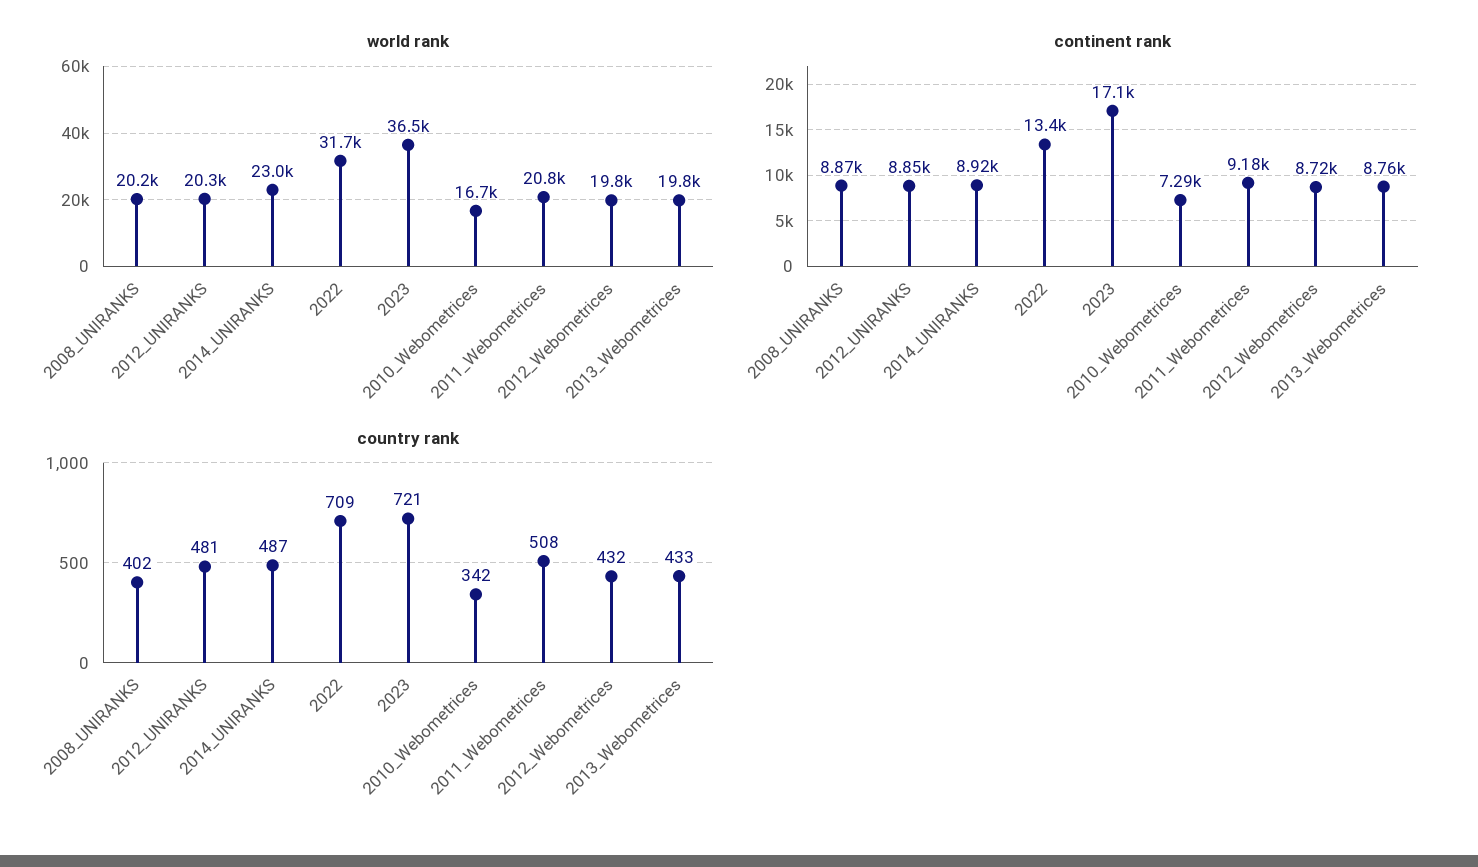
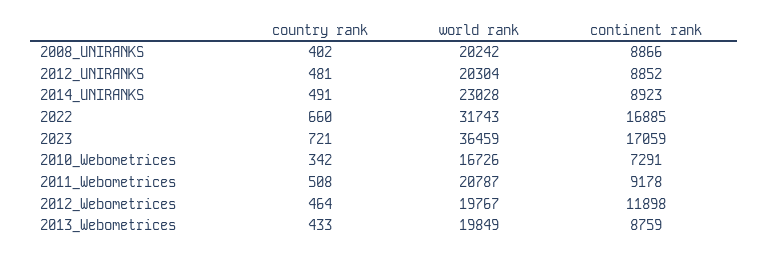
continent rank, 2022: 13400 -> 16885
continent rank, 2012_Webometrices: 8720 -> 11898
country rank, 2014_UNIRANKS: 487 -> 491
country rank, 2022: 709 -> 660
country rank, 2012_Webometrices: 432 -> 464

